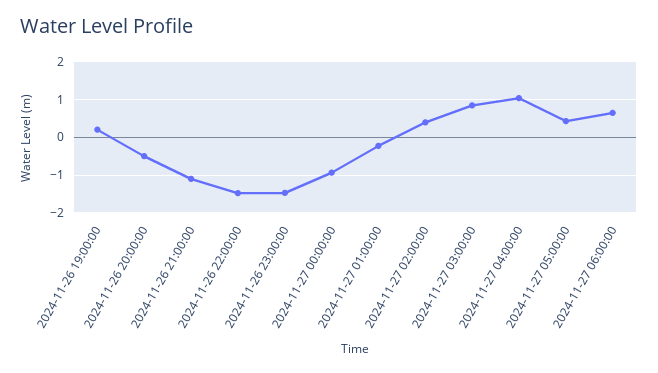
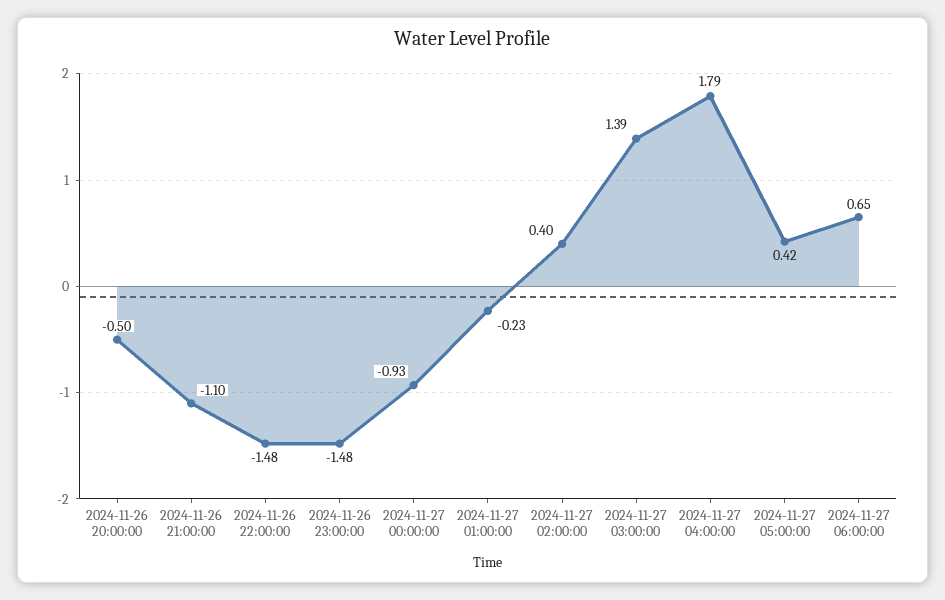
2024-11-26 19:00:00: 0.2 -> none
2024-11-27 03:00:00: 0.8 -> 1.39
2024-11-27 04:00:00: 1 -> 1.79

